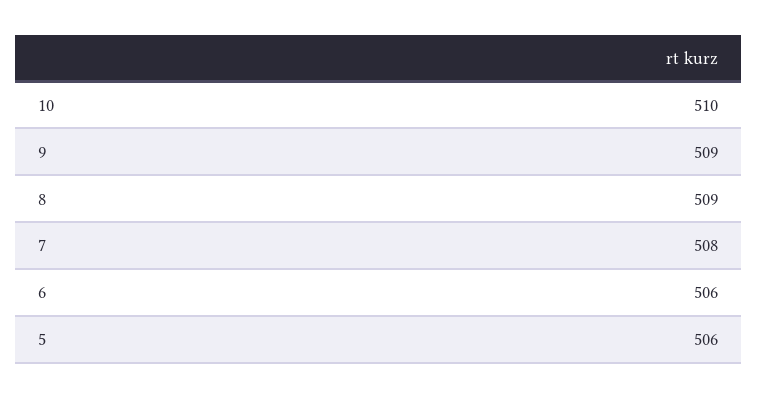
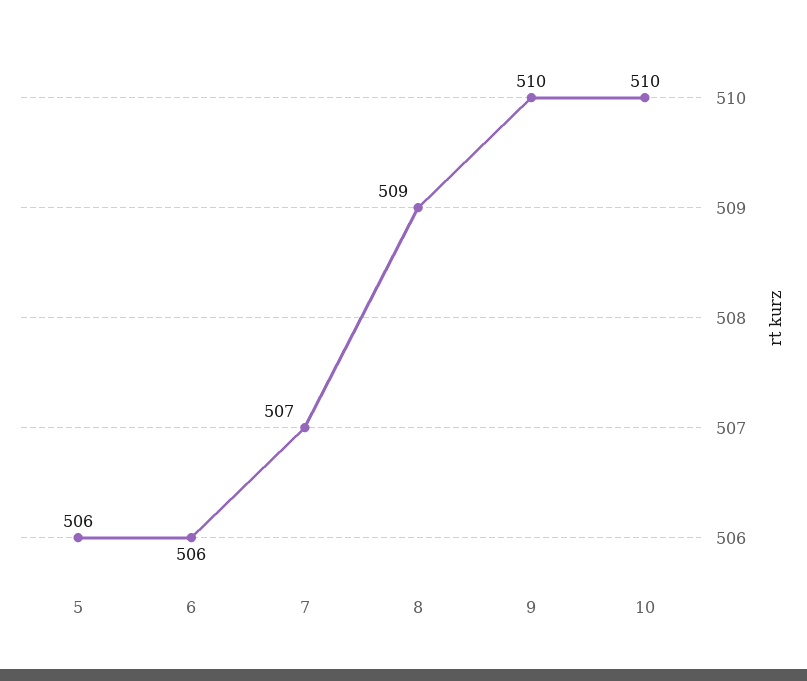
9: 509 -> 510
7: 508 -> 507

